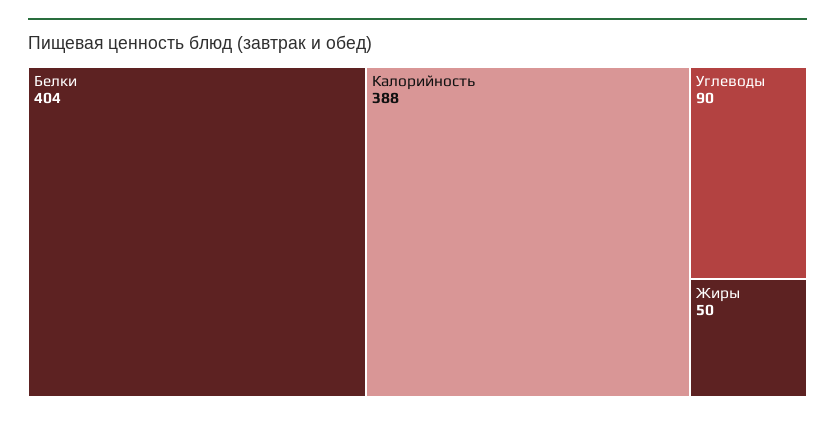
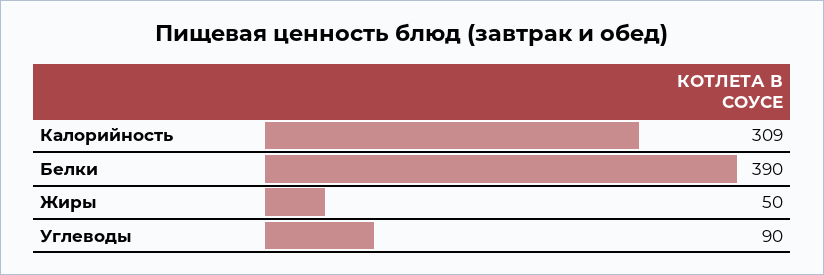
Белки: 404 -> 390
Калорийность: 388 -> 309

